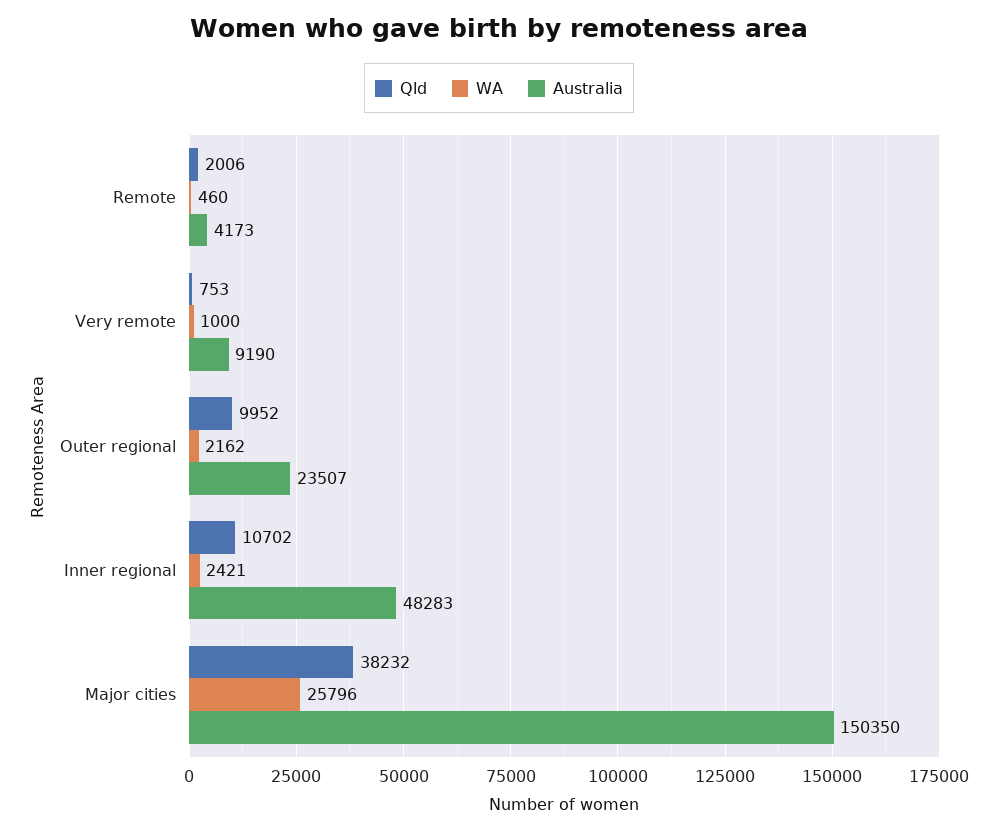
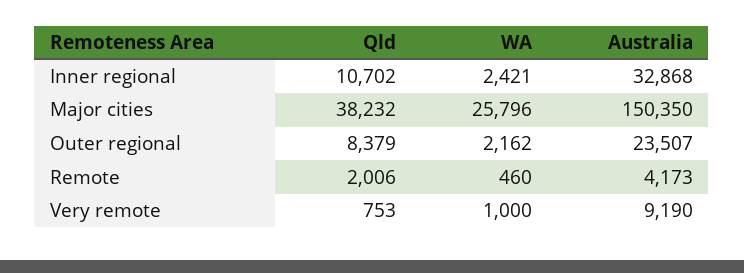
Qld, Outer regional: 9952 -> 8379
Australia, Inner regional: 48283 -> 32868

